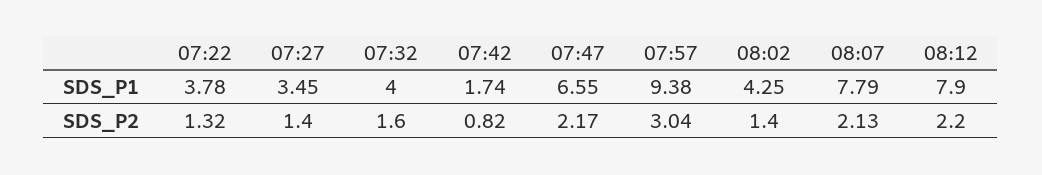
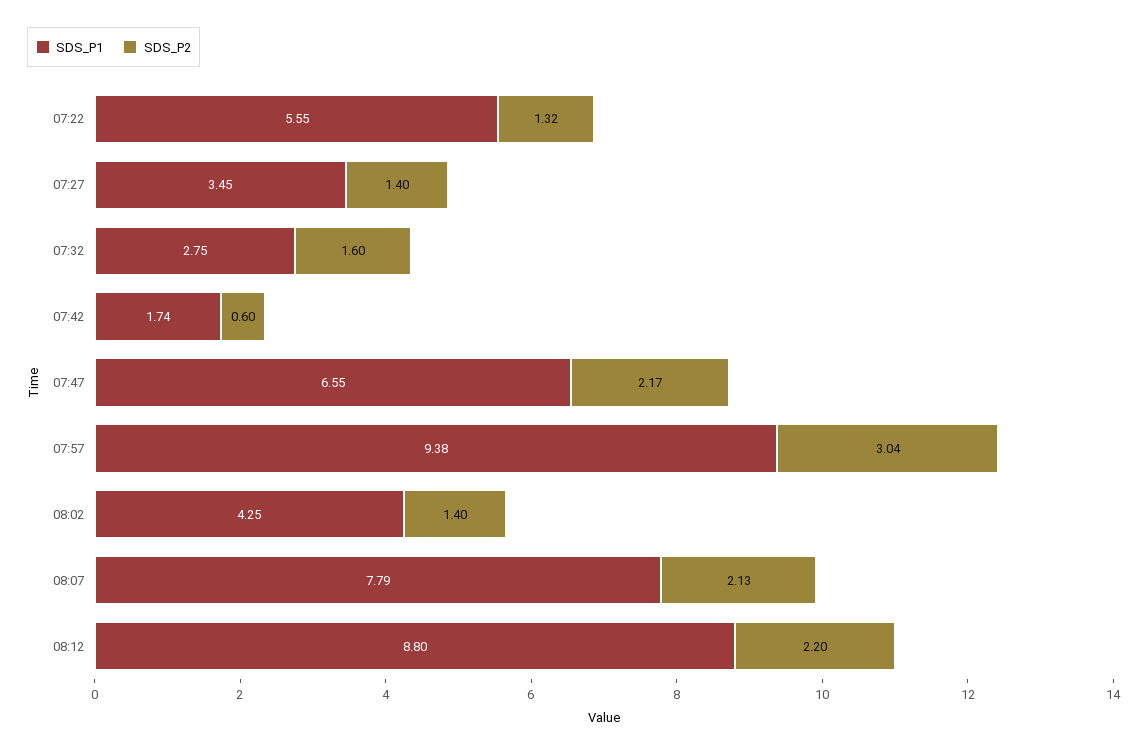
SDS_P1, 07:22: 3.78 -> 5.55
SDS_P1, 07:32: 4 -> 2.75
SDS_P1, 08:12: 7.9 -> 8.8
SDS_P2, 07:42: 0.82 -> 0.6

